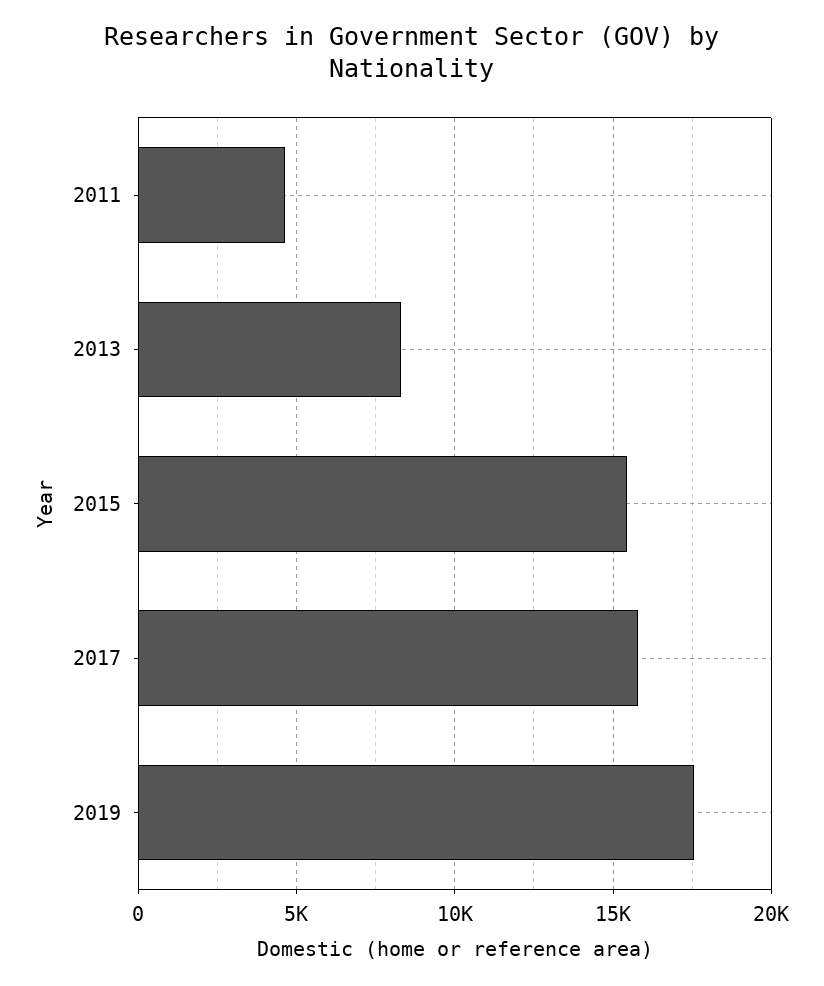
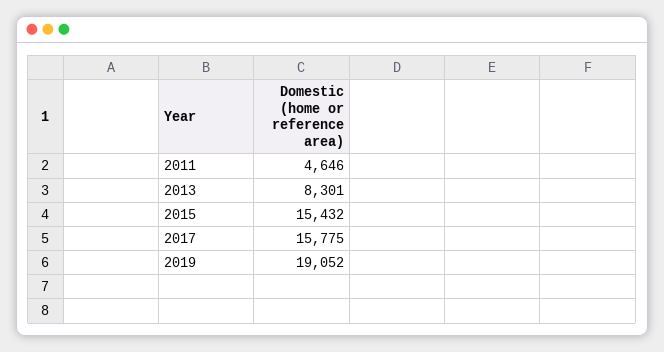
2019: 17500 -> 19052

